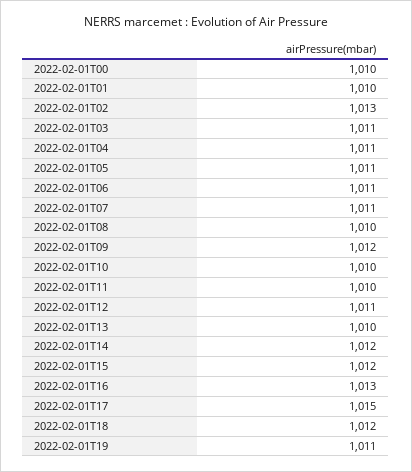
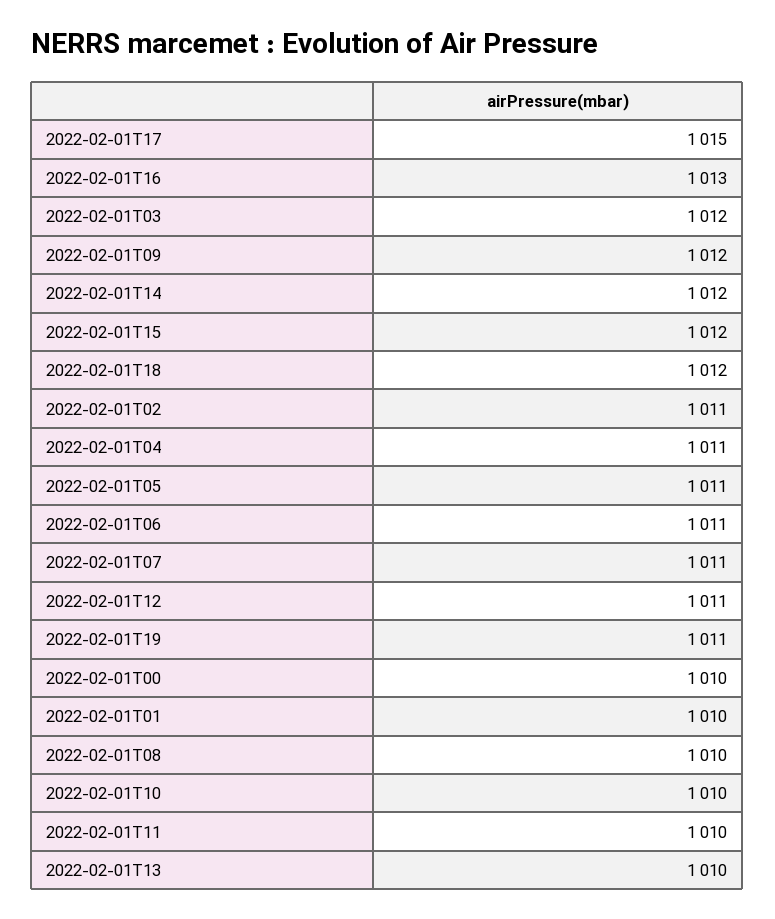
2022-02-01T02: 1013 -> 1011
2022-02-01T03: 1011 -> 1012

